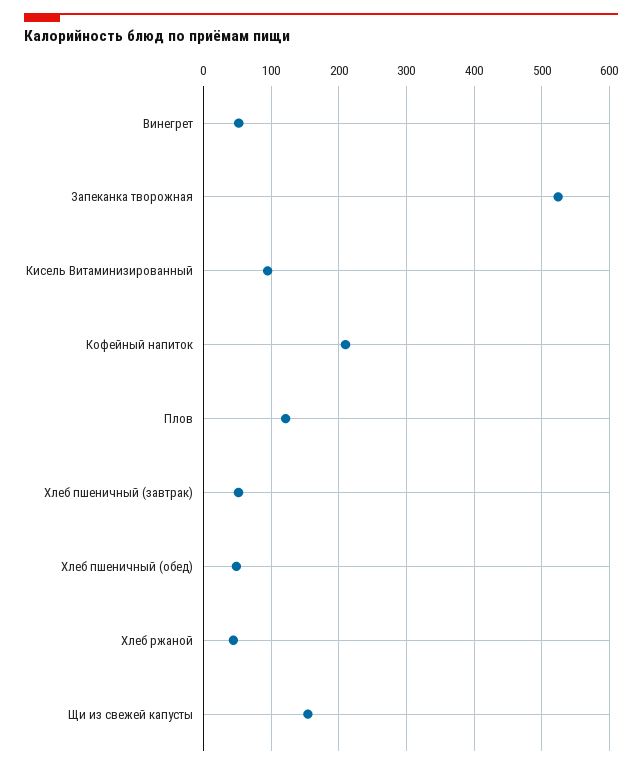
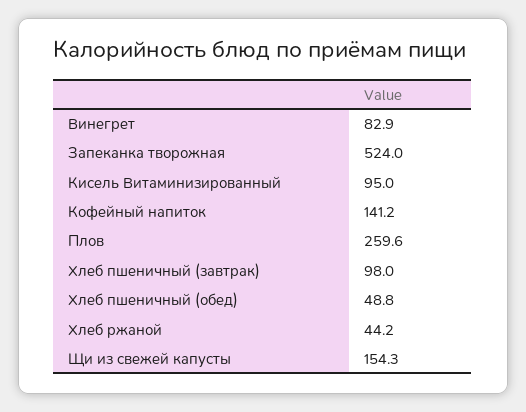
Винегрет: 50 -> 82.9
Кофейный напиток: 210 -> 141.2
Плов: 120 -> 259.6
Хлеб пшеничный (завтрак): 50 -> 98

